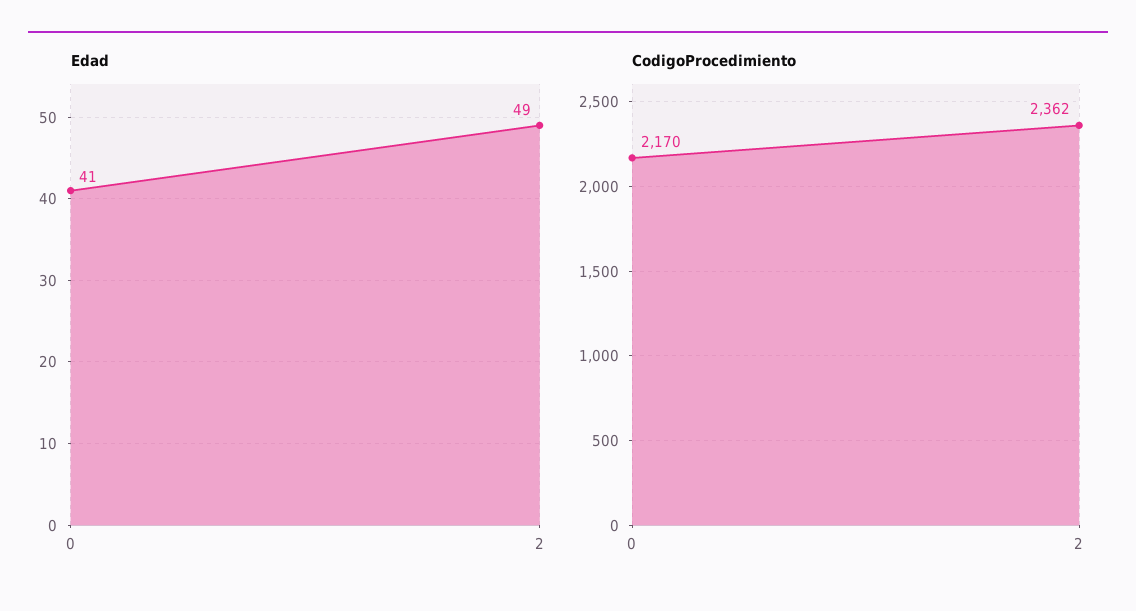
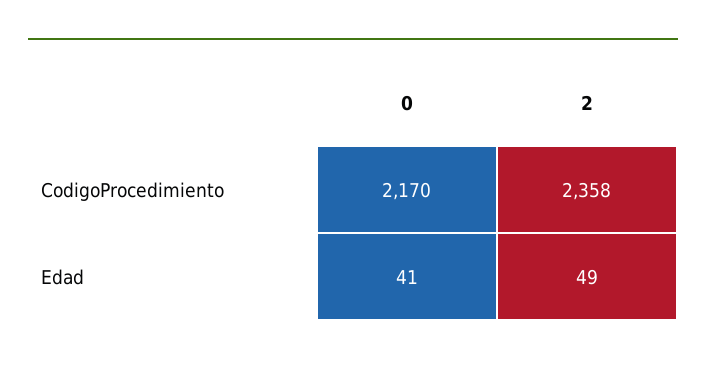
CodigoProcedimiento, 2: 2362 -> 2358

